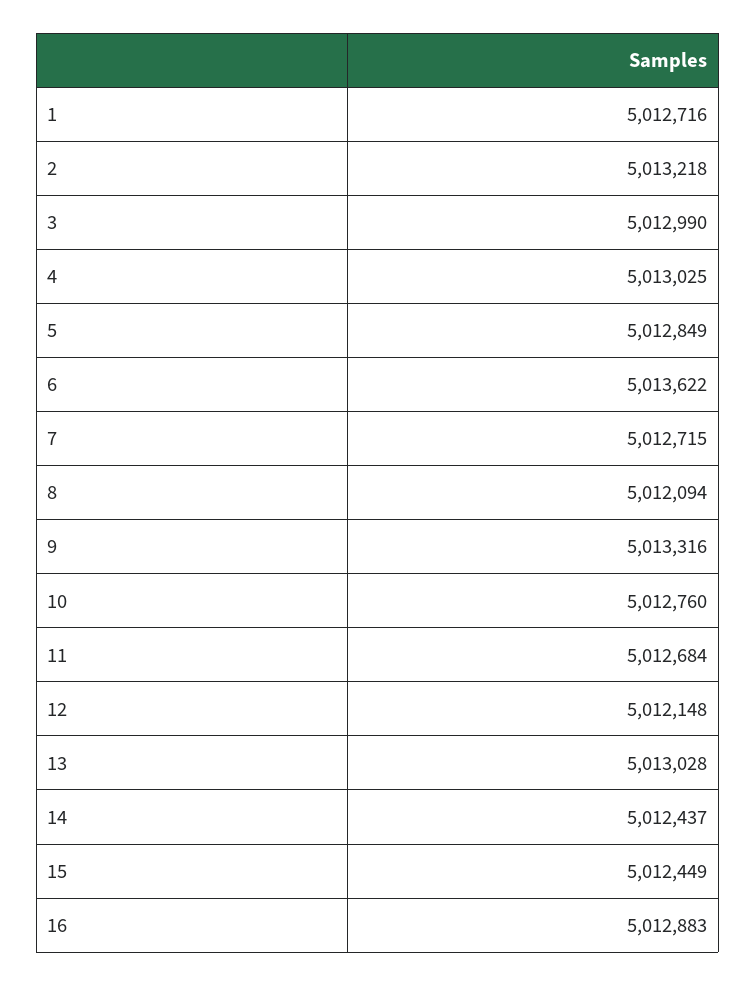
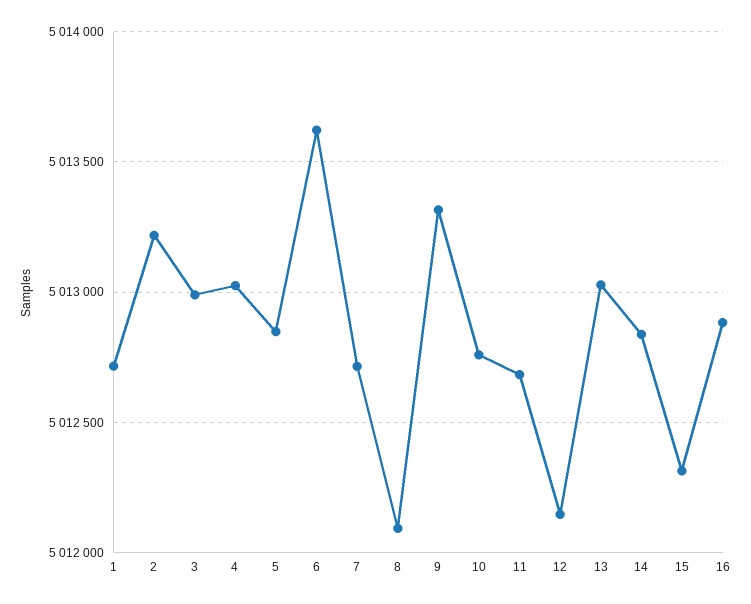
14: 5012437 -> 5012850
15: 5012449 -> 5012300

